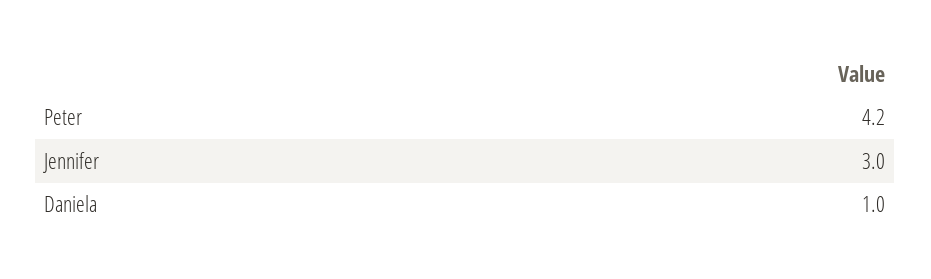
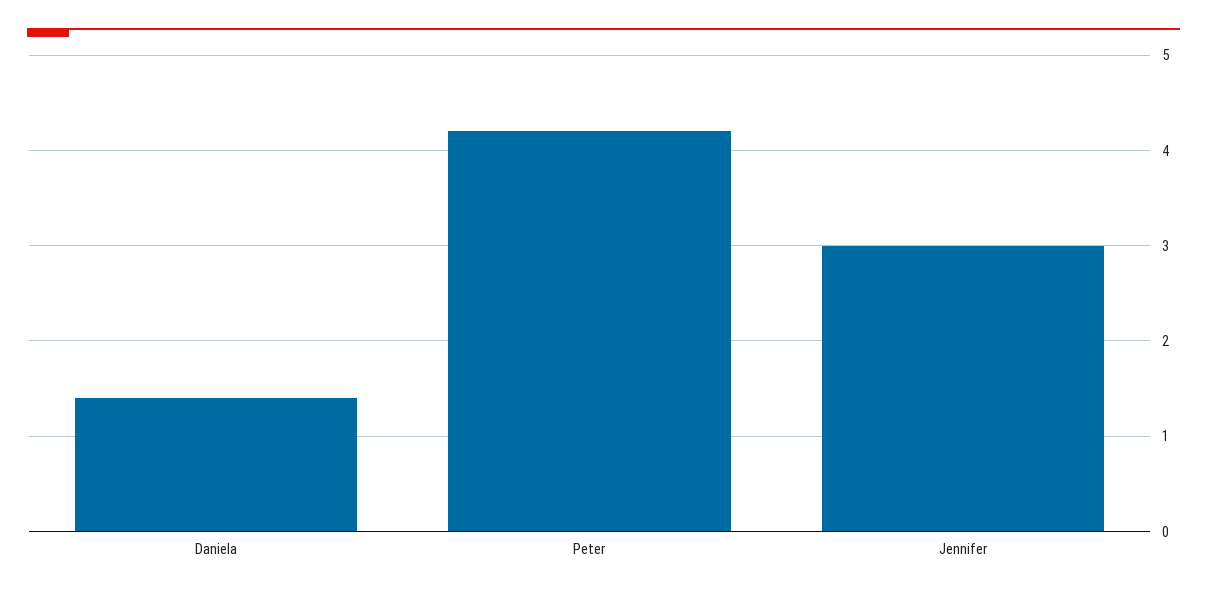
Daniela: 1 -> 1.4

